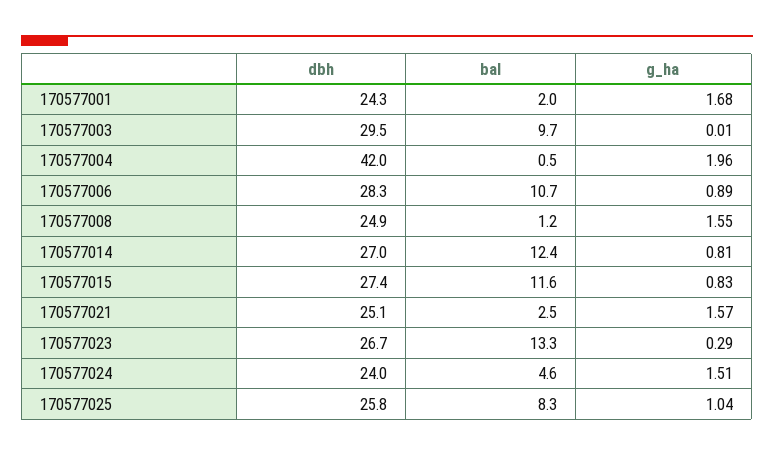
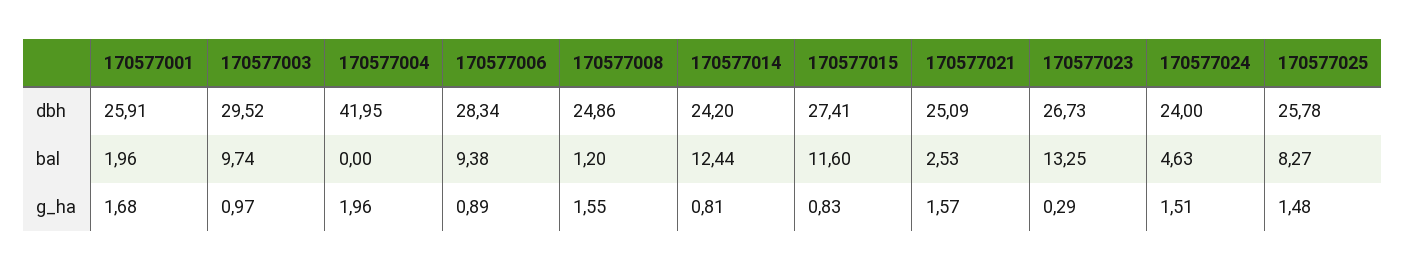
dbh, 170577001: 24.3 -> 25.91
g_ha, 170577003: 0.01 -> 0.97
bal, 170577004: 0.5 -> 0
bal, 170577006: 10.7 -> 9.38
dbh, 170577014: 27 -> 24.2
g_ha, 170577025: 1.04 -> 1.48

